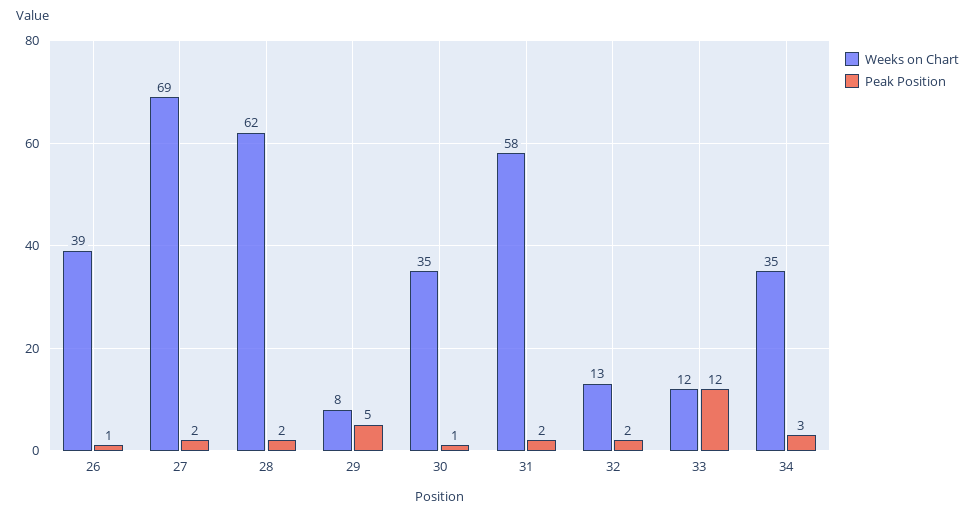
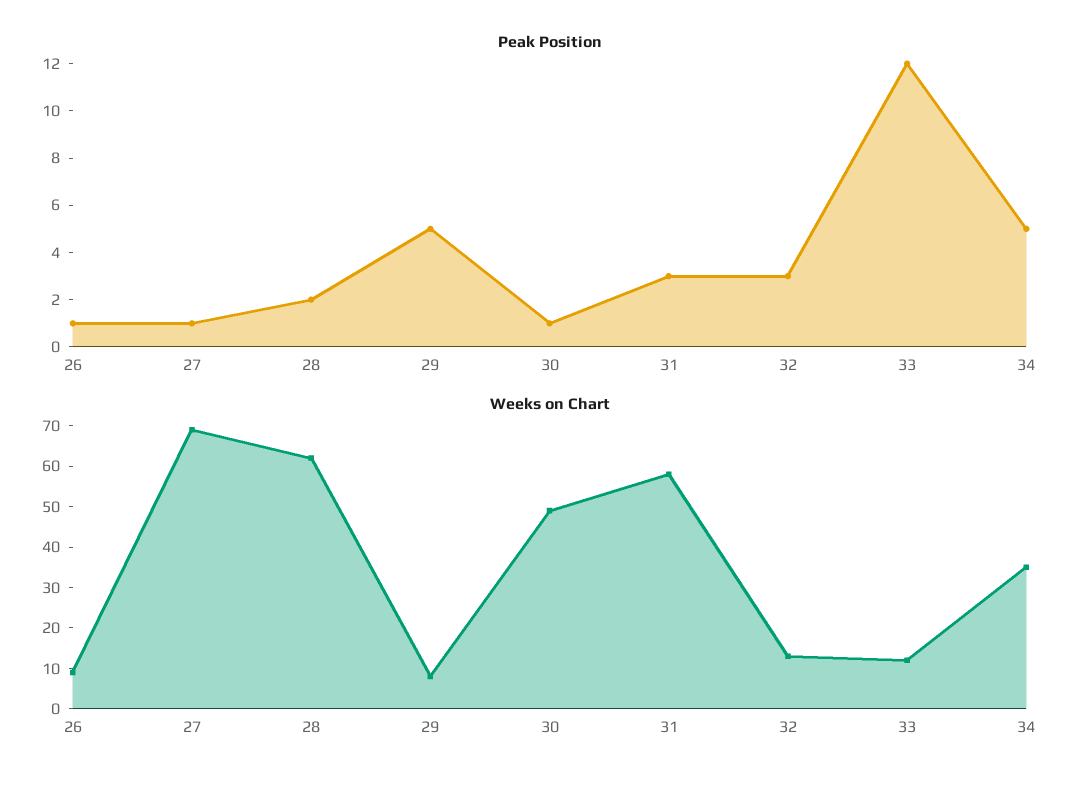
Weeks on Chart, 26: 39 -> 10
Peak Position, 27: 2 -> 1
Weeks on Chart, 30: 35 -> 50
Peak Position, 31: 2 -> 3
Peak Position, 32: 2 -> 3
Peak Position, 34: 3 -> 5

